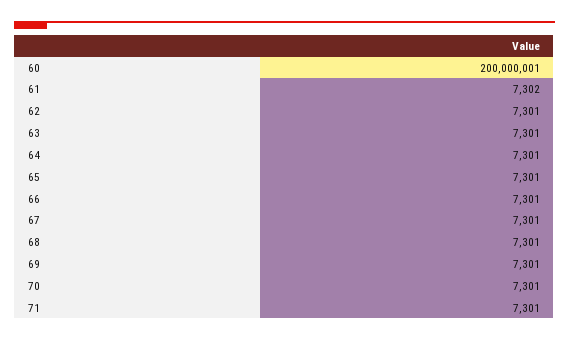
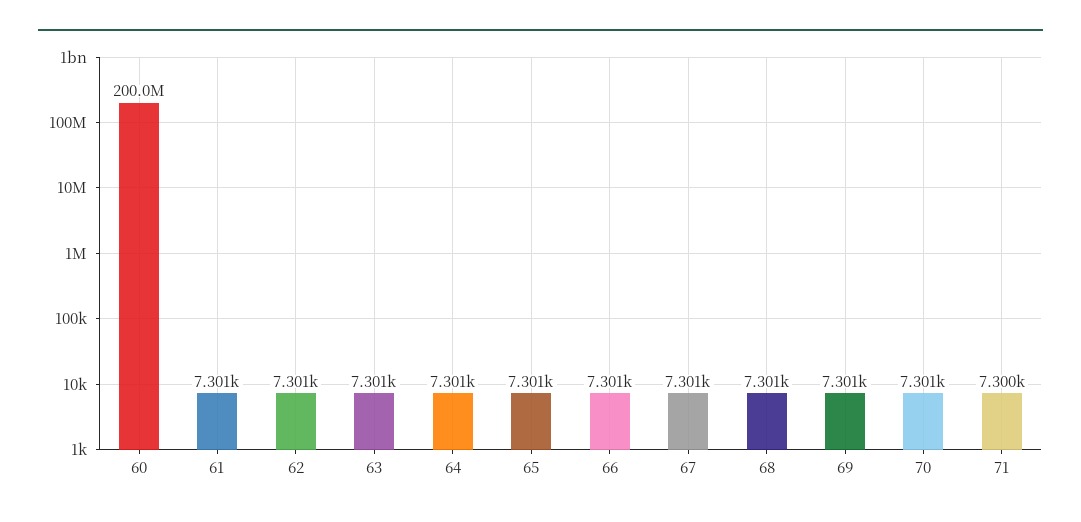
60: 200000001 -> 200000000
61: 7302 -> 7301
71: 7301 -> 7300

